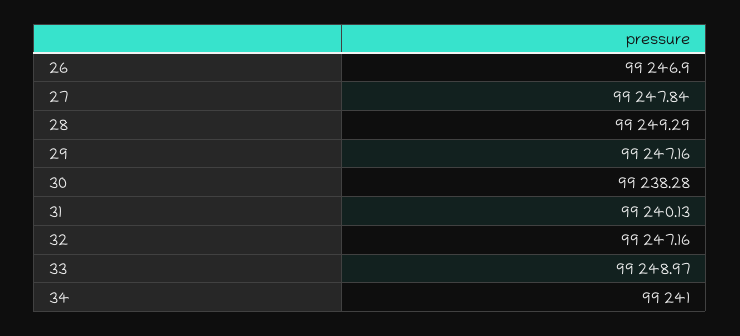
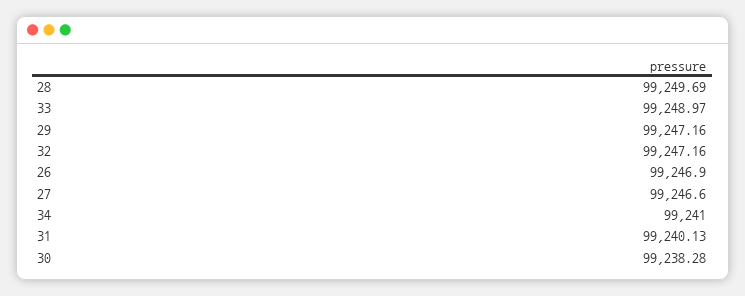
27: 99247.84 -> 99246.6
28: 99249.29 -> 99249.69

